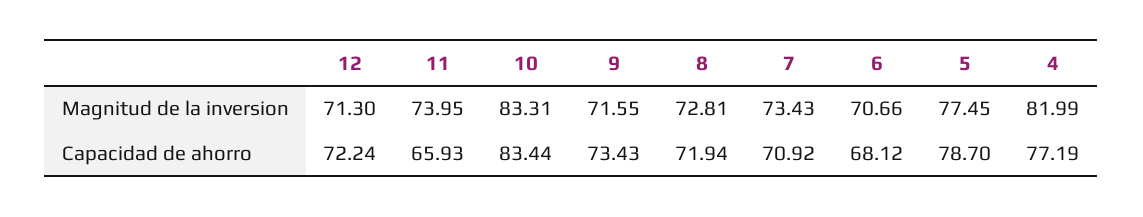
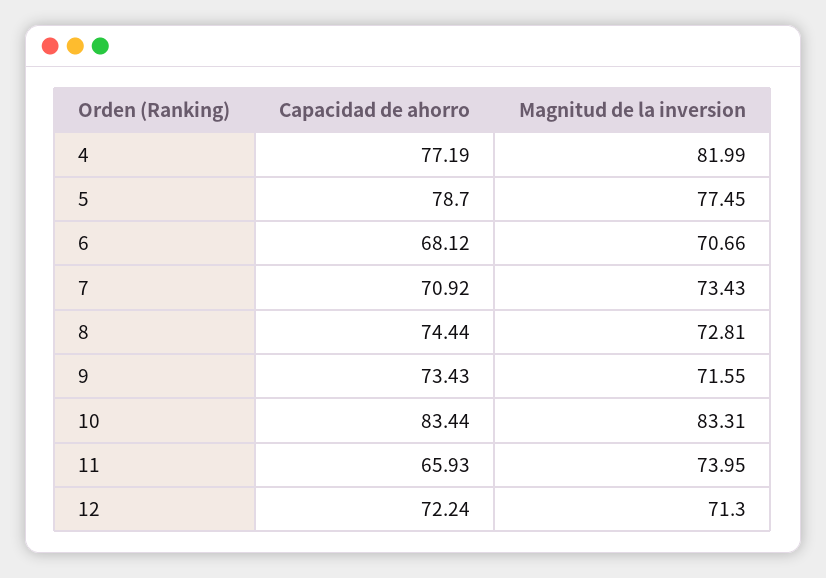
8, Capacidad de ahorro: 71.94 -> 74.44

